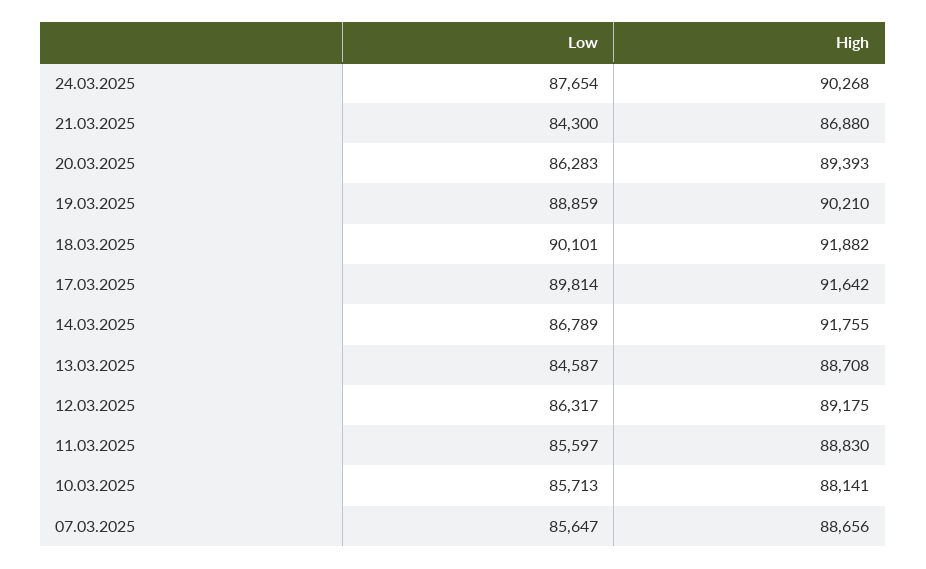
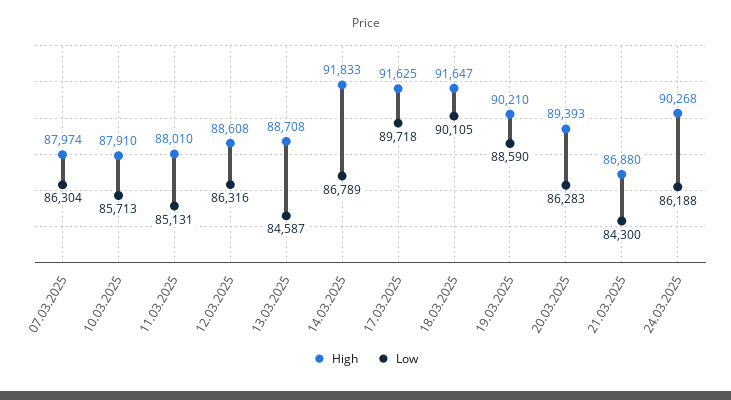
Low, 24.03.2025: 87654 -> 86188
Low, 19.03.2025: 88859 -> 88590
Low, 18.03.2025: 90101 -> 90105
High, 18.03.2025: 91882 -> 91647
Low, 17.03.2025: 89814 -> 89718
High, 17.03.2025: 91642 -> 91625
High, 14.03.2025: 91755 -> 91833
Low, 12.03.2025: 86317 -> 86316
High, 12.03.2025: 89175 -> 88608
Low, 11.03.2025: 85597 -> 85131
High, 11.03.2025: 88830 -> 88010
High, 10.03.2025: 88141 -> 87910
Low, 07.03.2025: 85647 -> 86304
High, 07.03.2025: 88656 -> 87974

